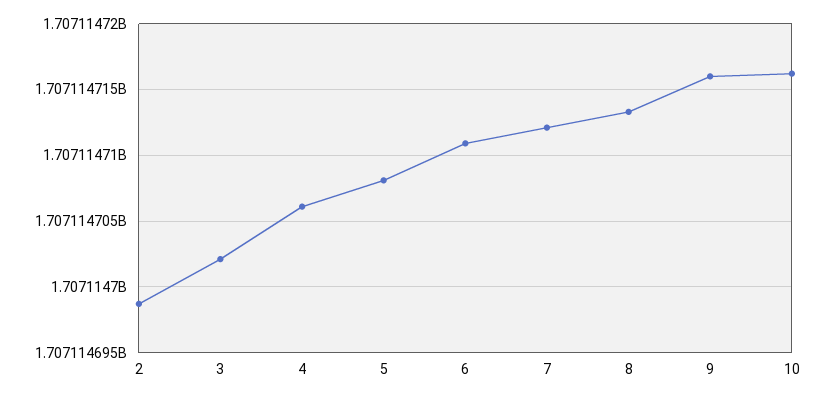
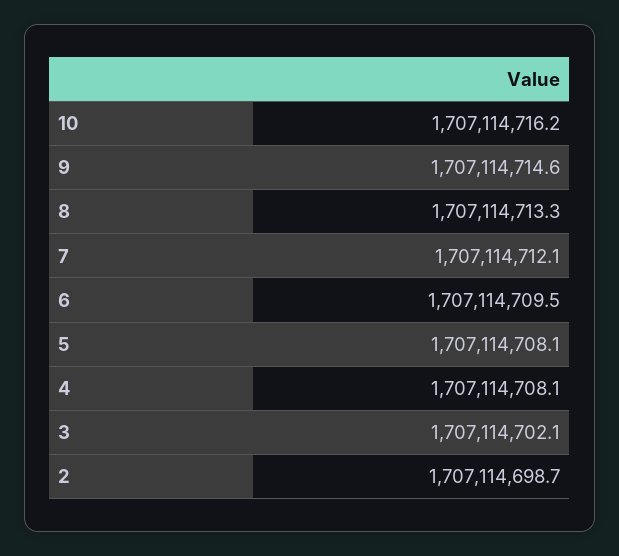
4: 1707114706 -> 1707114708.1
6: 1707114711 -> 1707114709.5
9: 1707114716 -> 1707114714.6

